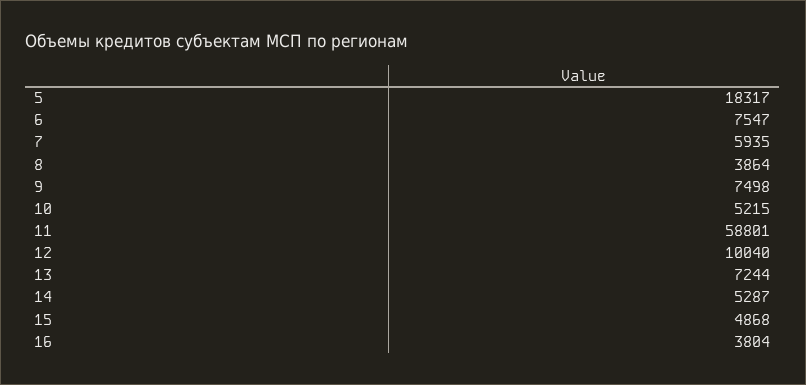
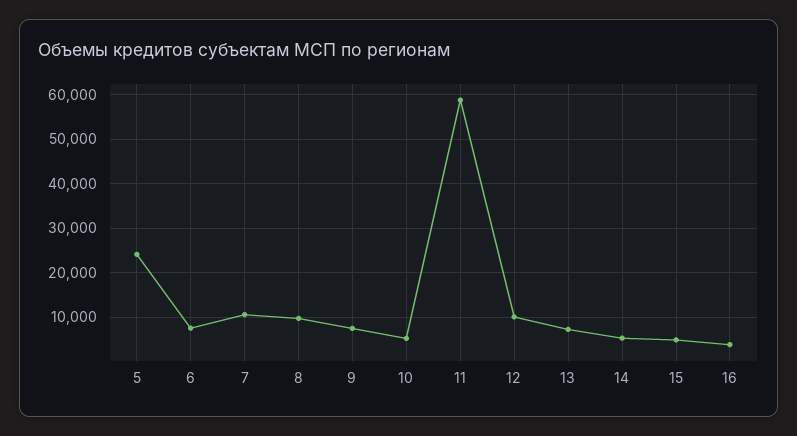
5: 18317 -> 24000
7: 5935 -> 10000
8: 3864 -> 10000

